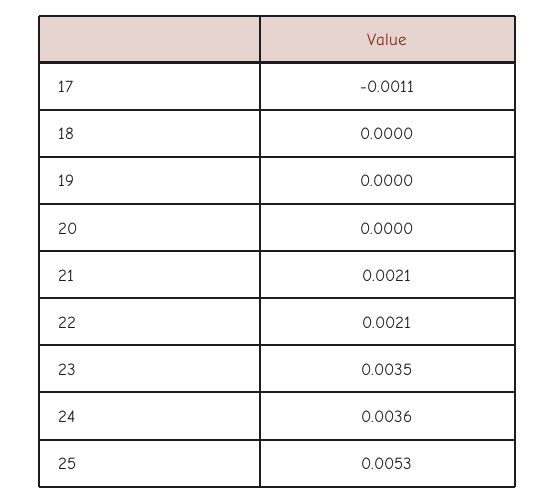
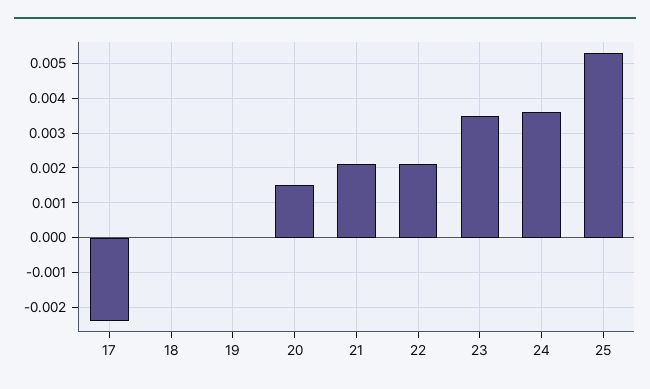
17: -0.0011 -> -0.0025
20: 0 -> 0.0015

